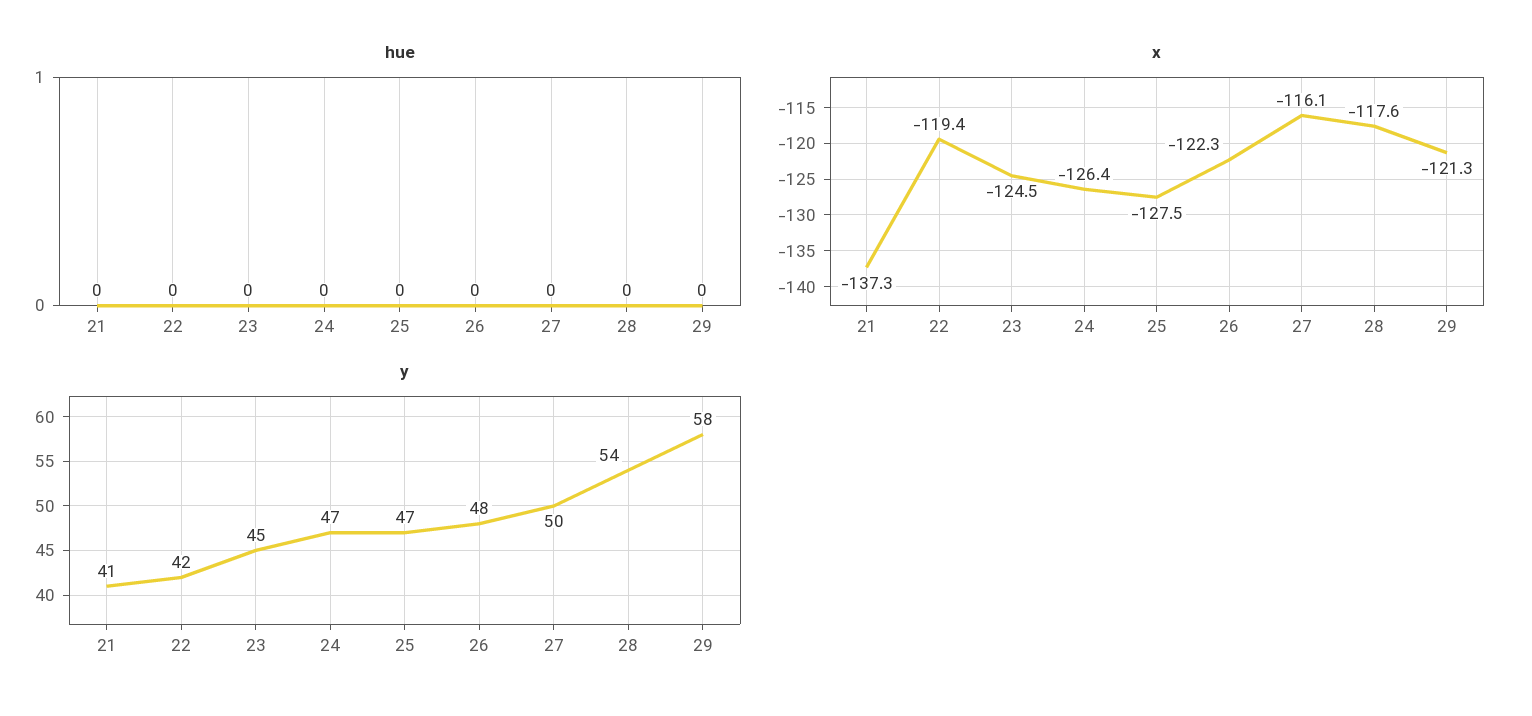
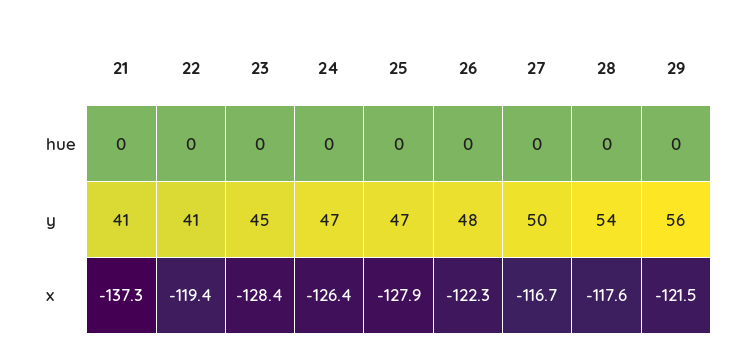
x, 23: -124.5 -> -128.4
x, 25: -127.5 -> -127.9
x, 27: -116.1 -> -116.7
x, 29: -121.3 -> -121.5
y, 22: 42 -> 41
y, 29: 58 -> 56

